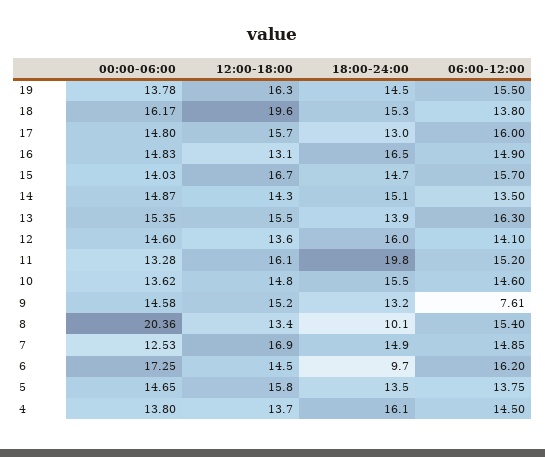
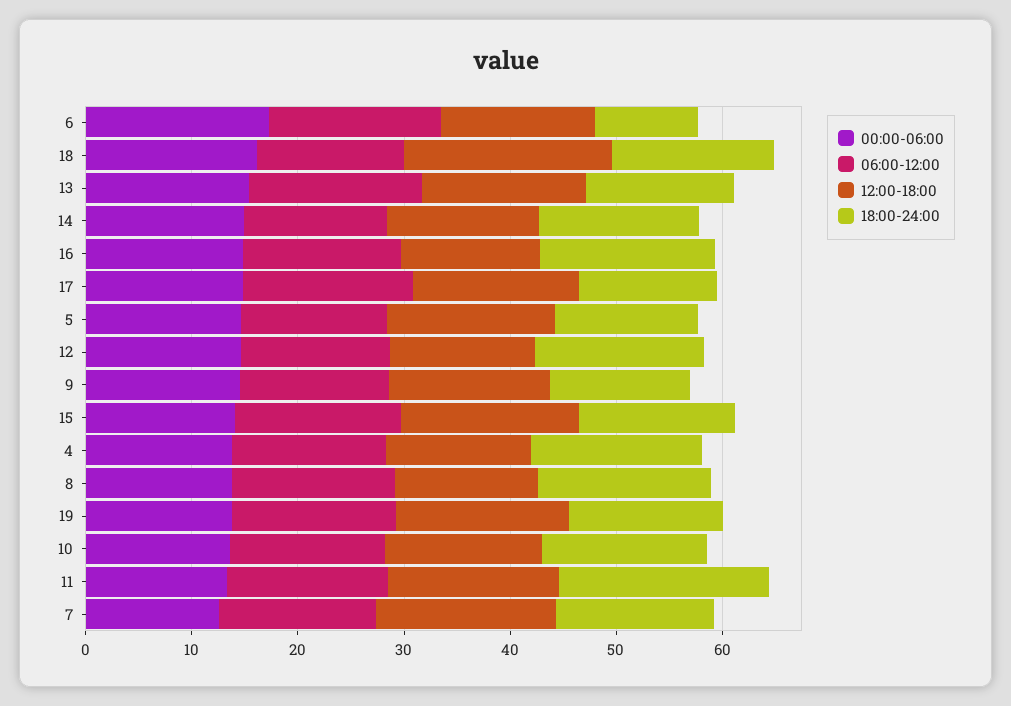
06:00-12:00, 9: 7.61 -> 14
00:00-06:00, 8: 20.36 -> 14
18:00-24:00, 8: 10.1 -> 16

